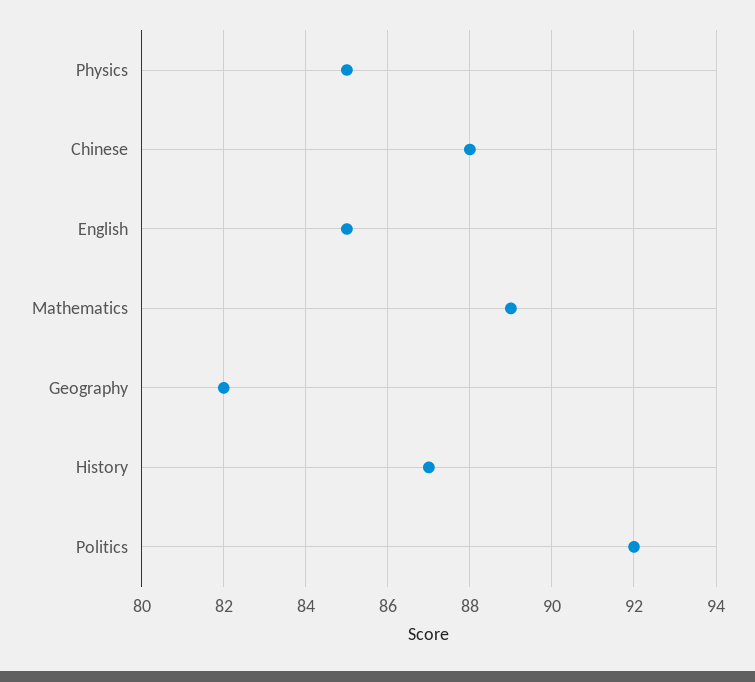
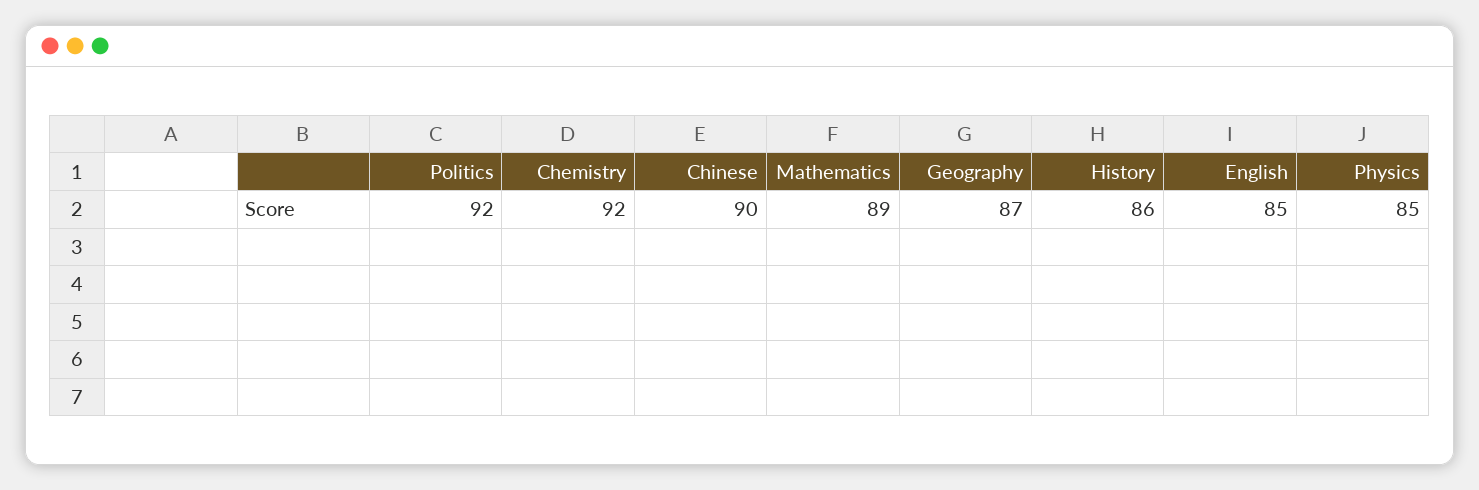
Chinese: 88 -> 90
Geography: 82 -> 87
History: 87 -> 86
Chemistry: none -> 92

